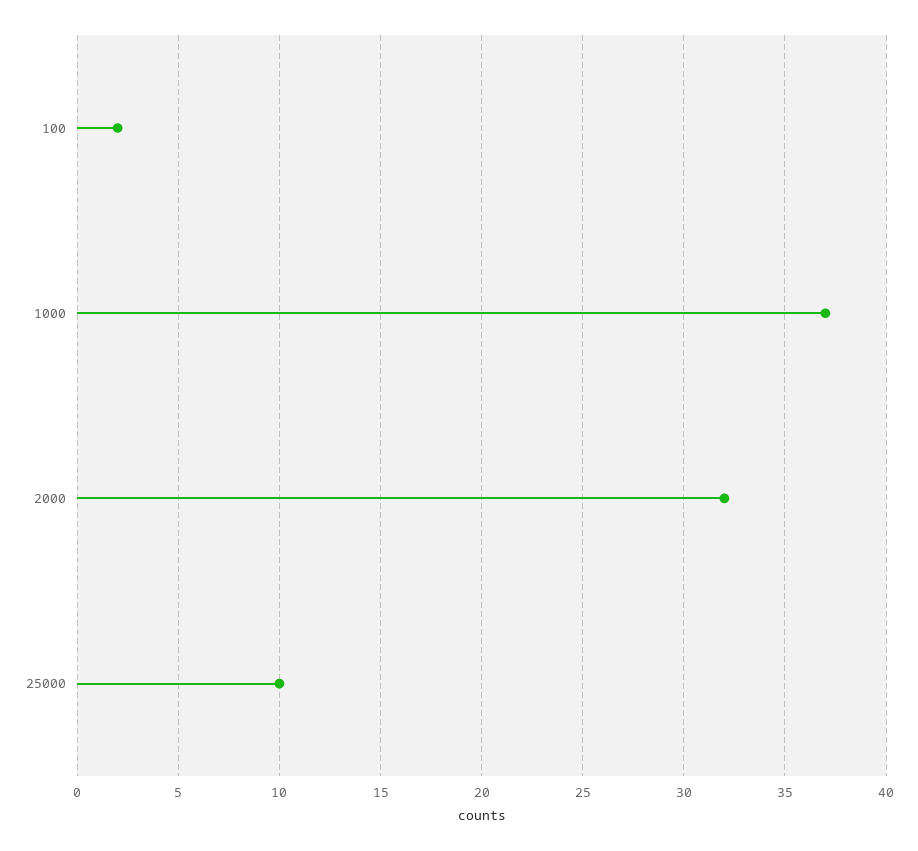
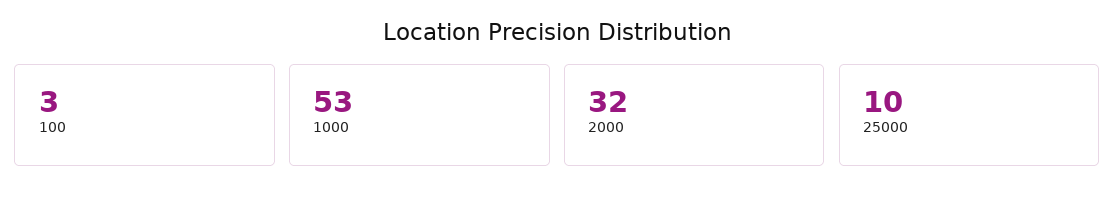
100: 2 -> 3
1000: 37 -> 53

